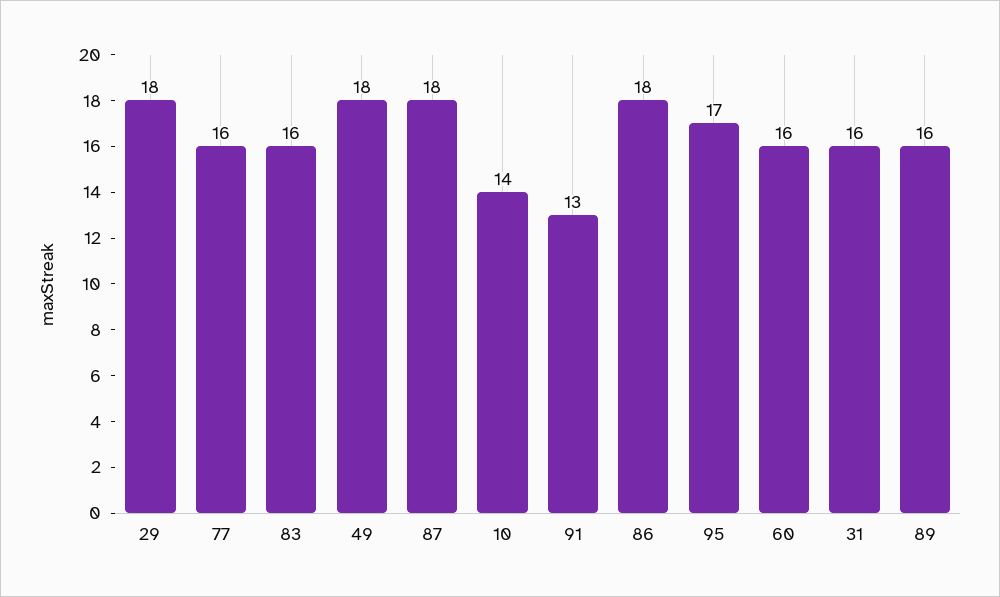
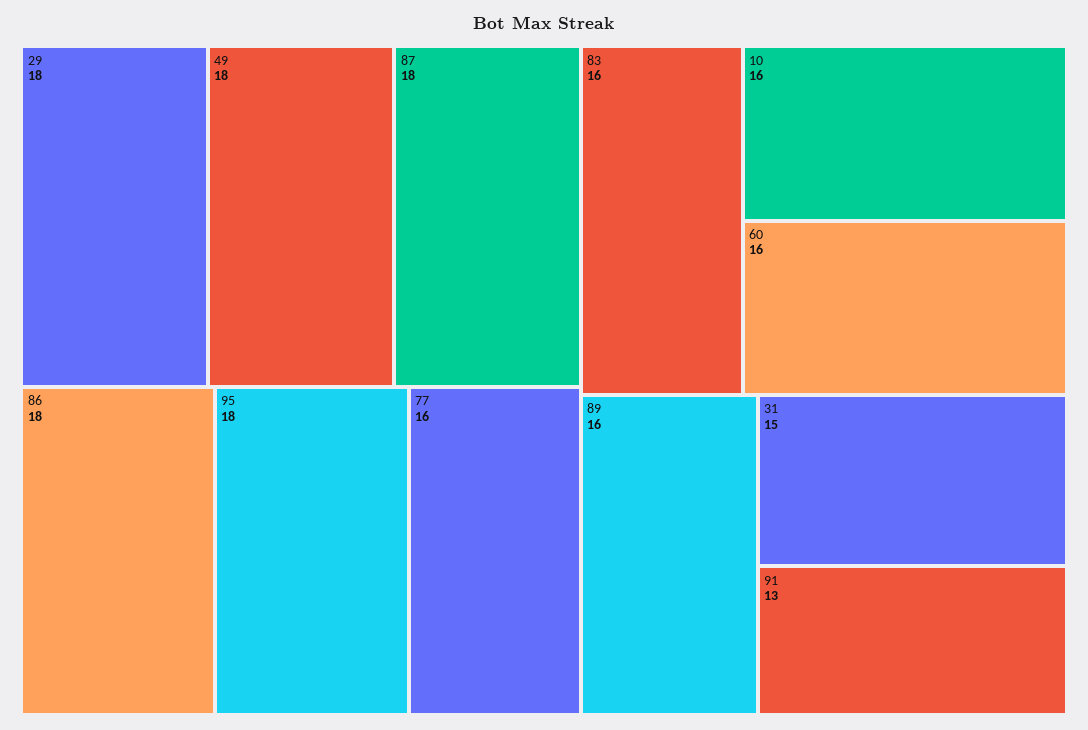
10: 14 -> 16
95: 17 -> 18
31: 16 -> 15

